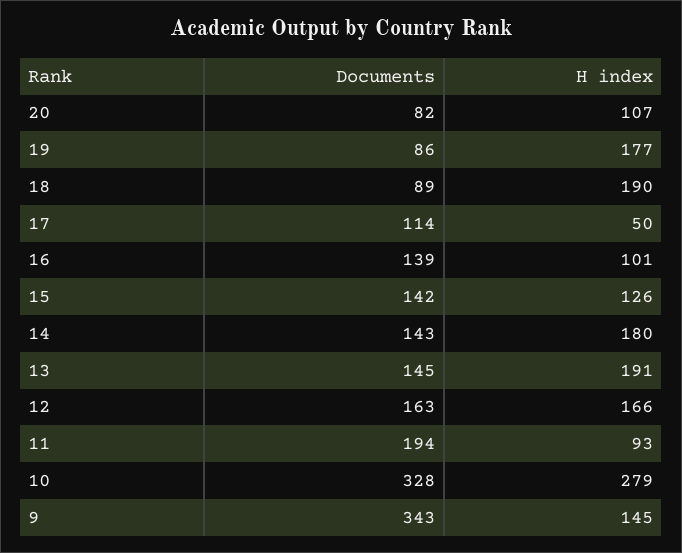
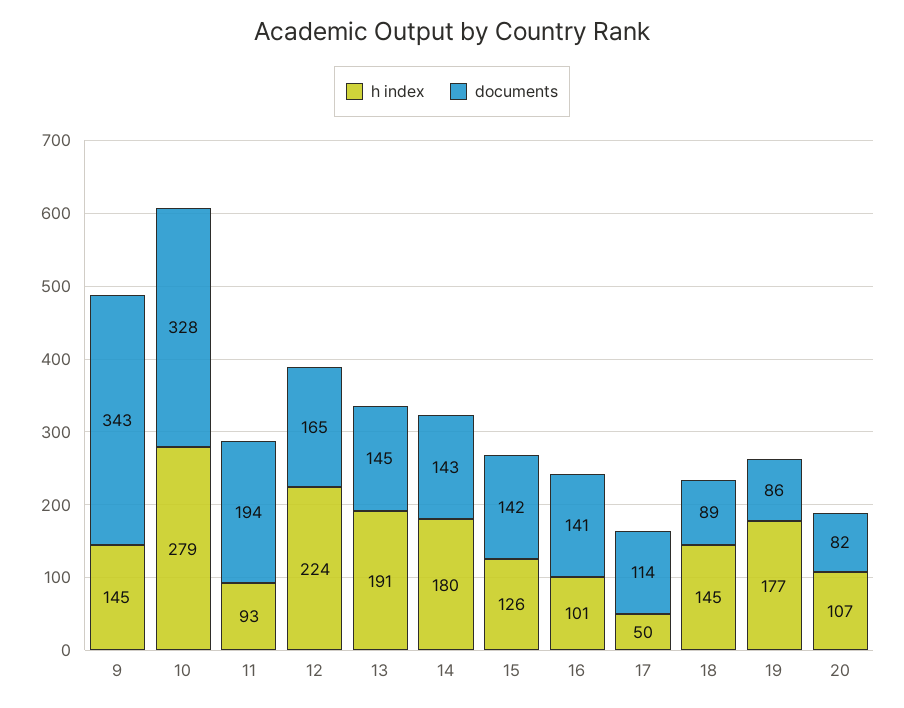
H index, 18: 190 -> 145
Documents, 16: 139 -> 141
Documents, 12: 163 -> 165
H index, 12: 166 -> 224

